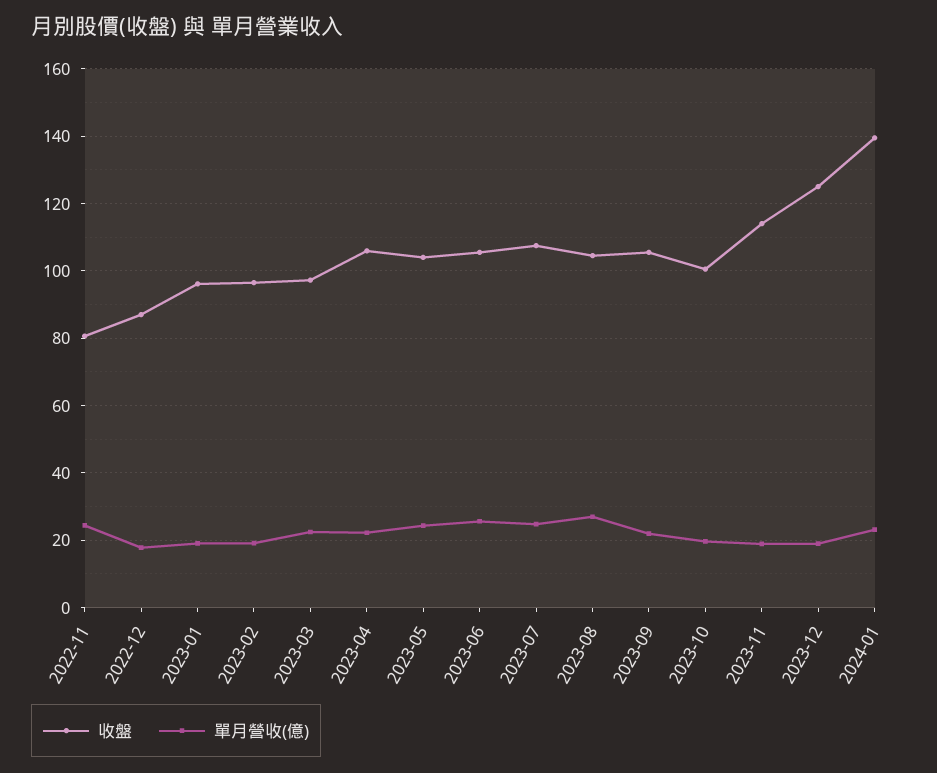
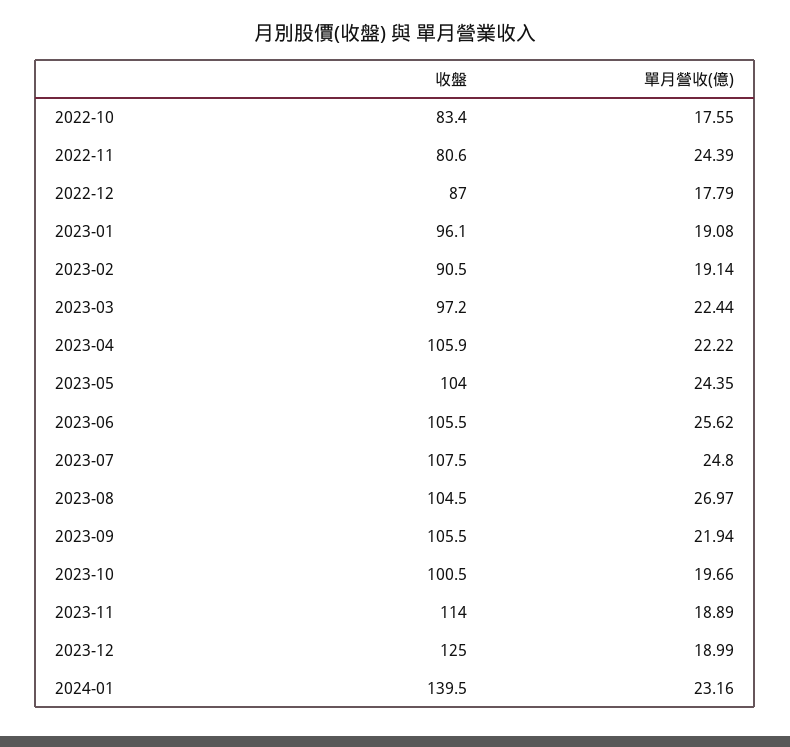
收盤, 2023-02: 96 -> 90.5
收盤, 2022-10: none -> 83.4
單月營收(億), 2022-10: none -> 17.55

